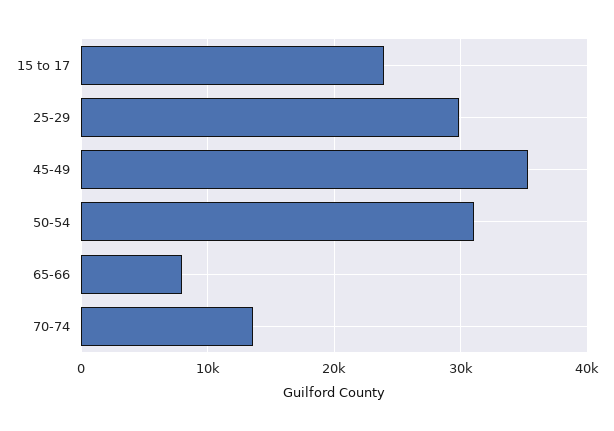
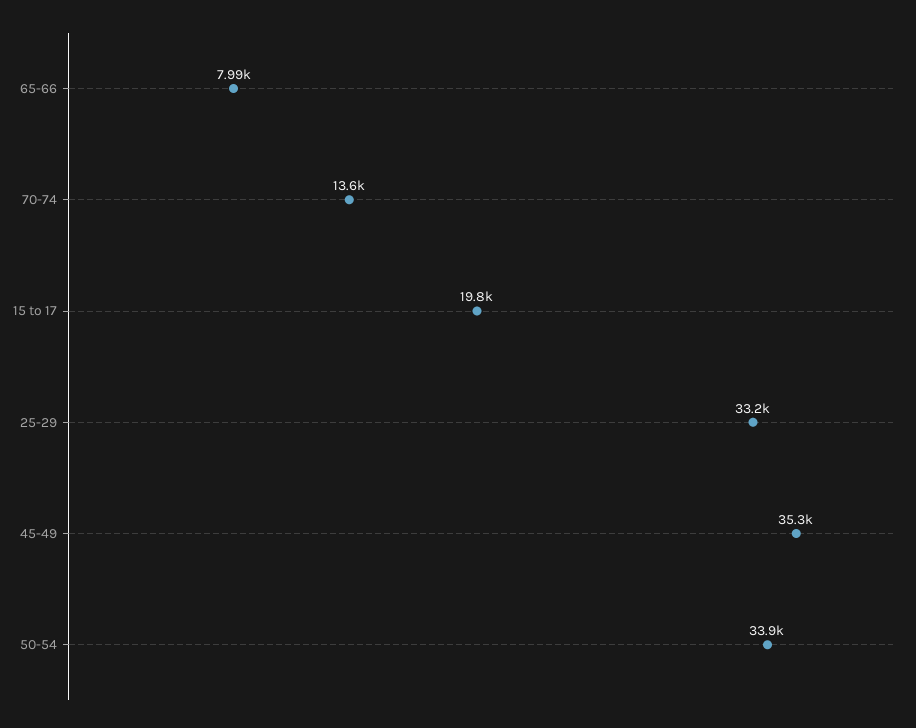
15 to 17: 24000 -> 19800
25-29: 30000 -> 33200
50-54: 31000 -> 33900

